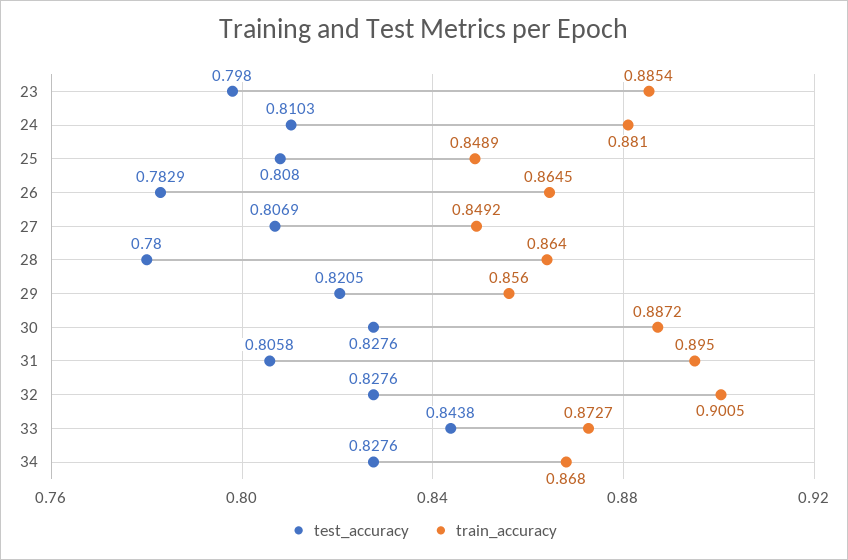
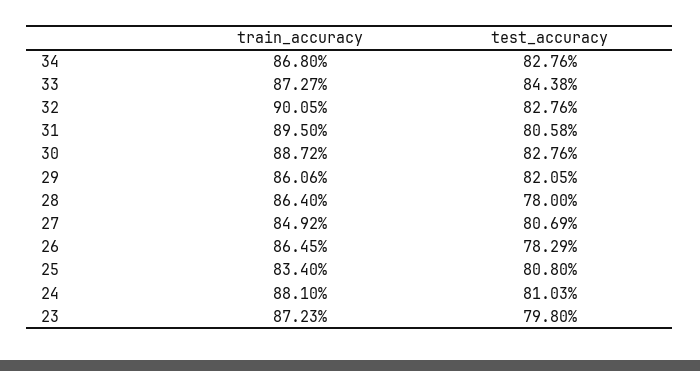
train_accuracy, 23: 0.8854 -> 0.8723
train_accuracy, 25: 0.8489 -> 0.834
train_accuracy, 29: 0.856 -> 0.8606

